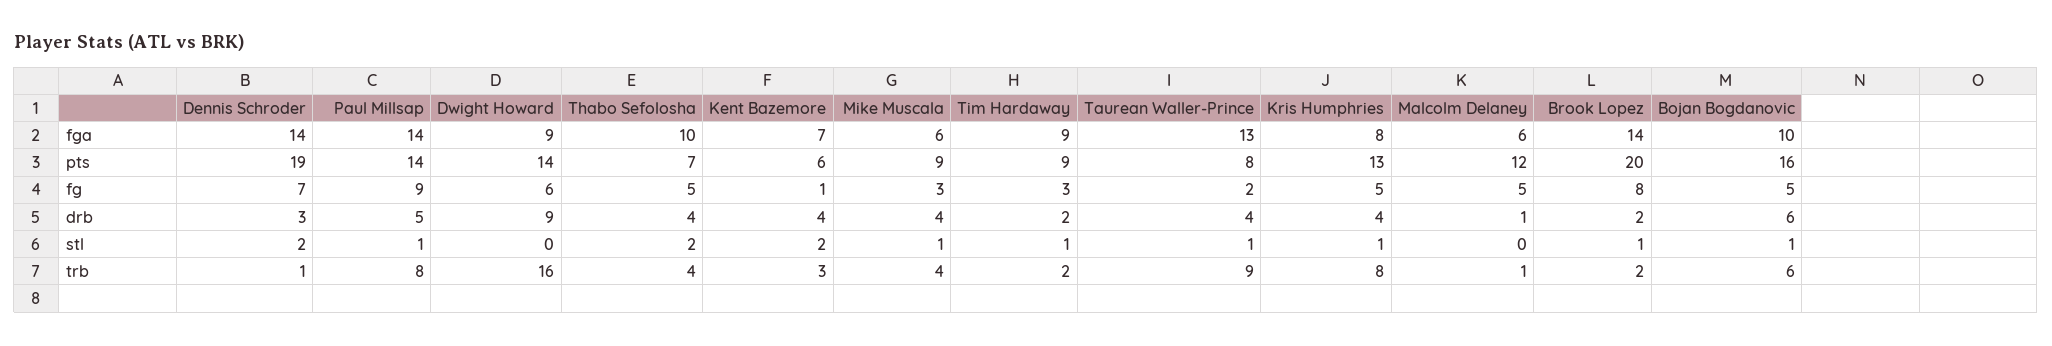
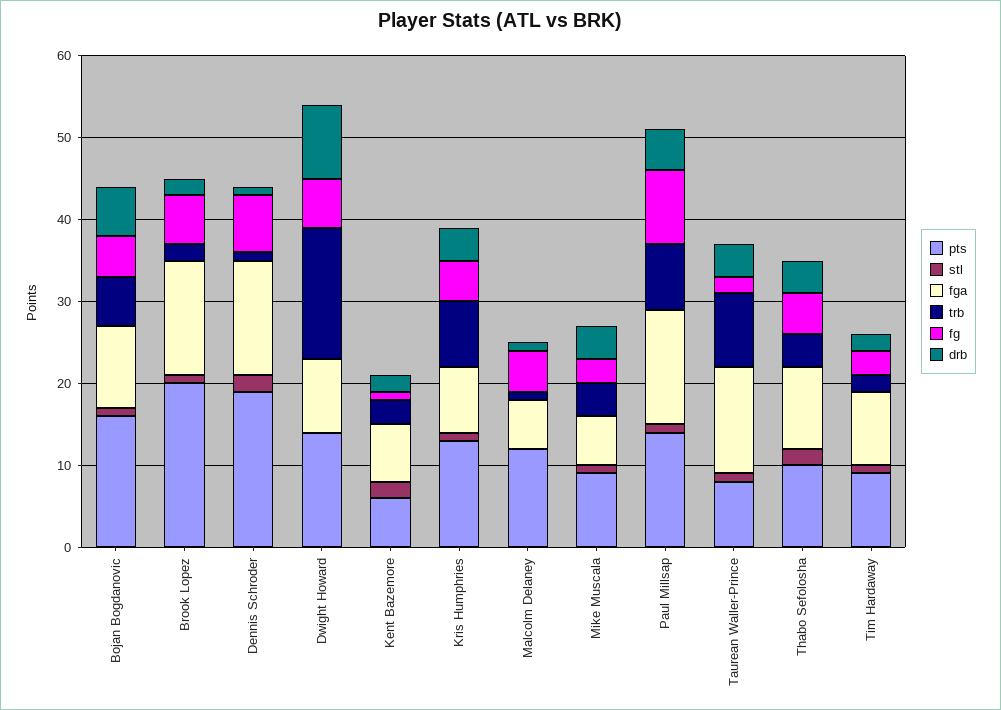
pts, Thabo Sefolosha: 7 -> 10
fg, Brook Lopez: 8 -> 6
drb, Dennis Schroder: 3 -> 1
drb, Kent Bazemore: 4 -> 2

